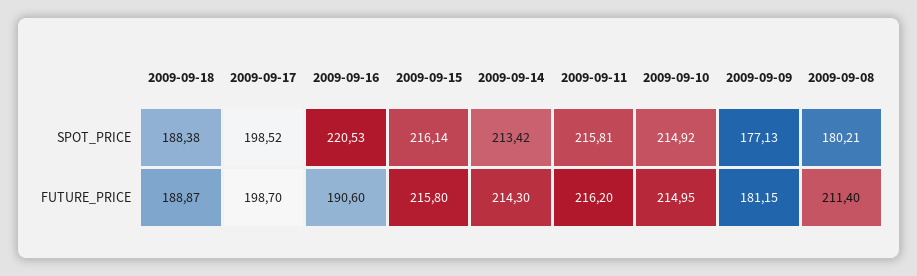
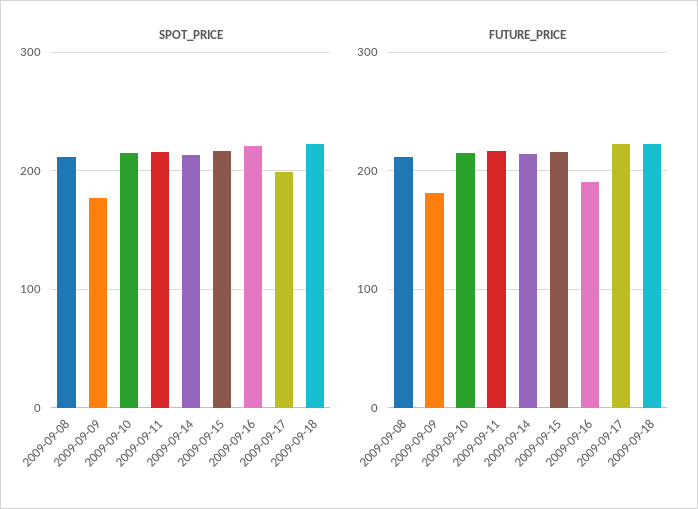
SPOT_PRICE, 2009-09-18: 188.38 -> 220
SPOT_PRICE, 2009-09-08: 180.21 -> 210
FUTURE_PRICE, 2009-09-18: 188.87 -> 220
FUTURE_PRICE, 2009-09-17: 198.7 -> 220

